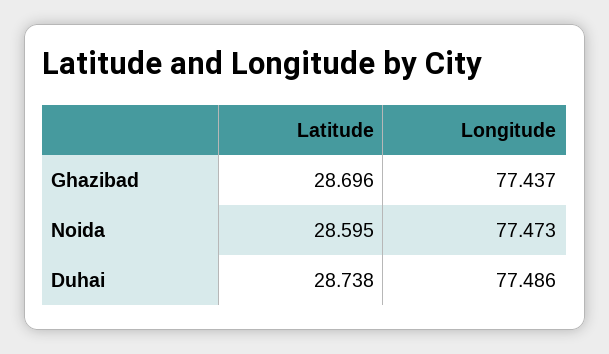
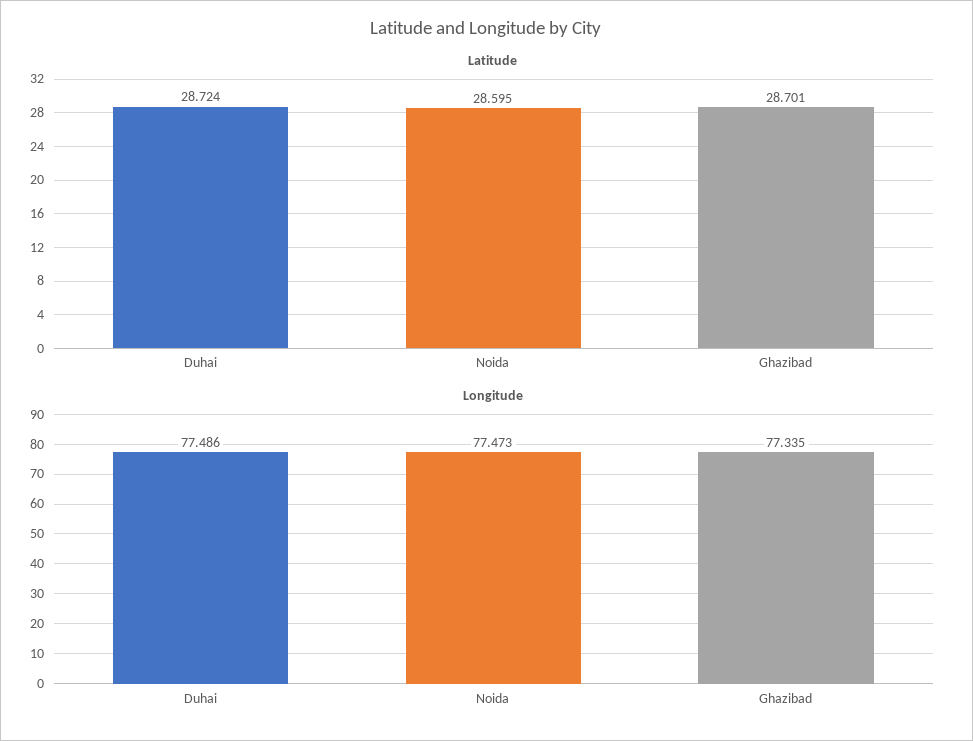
Latitude, Ghazibad: 28.696 -> 28.701
Longitude, Ghazibad: 77.437 -> 77.335
Latitude, Duhai: 28.738 -> 28.724

